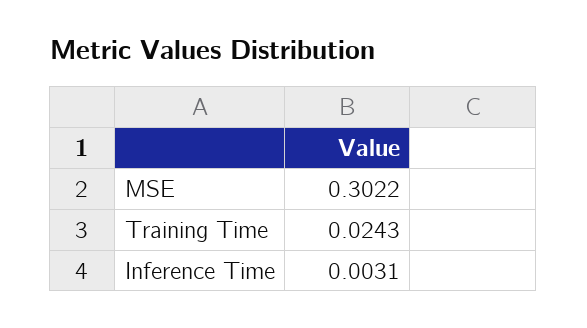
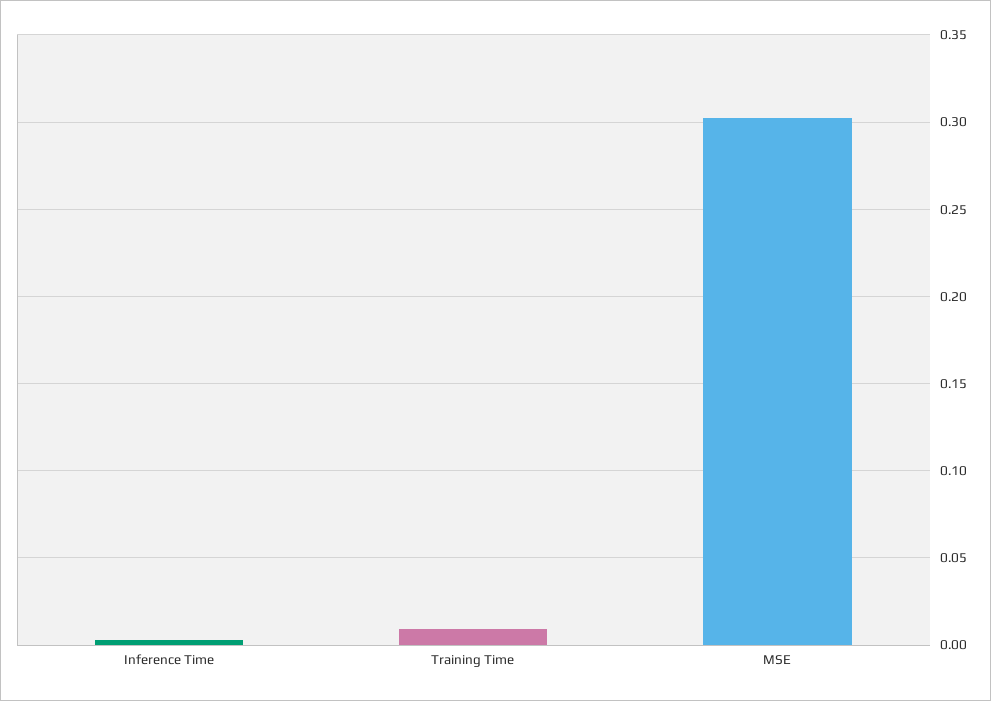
Training Time: 0.0243 -> 0.01

